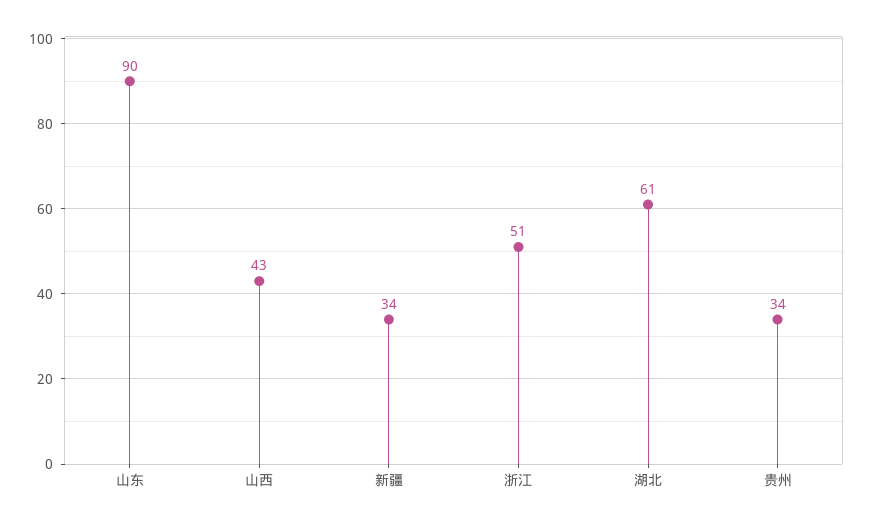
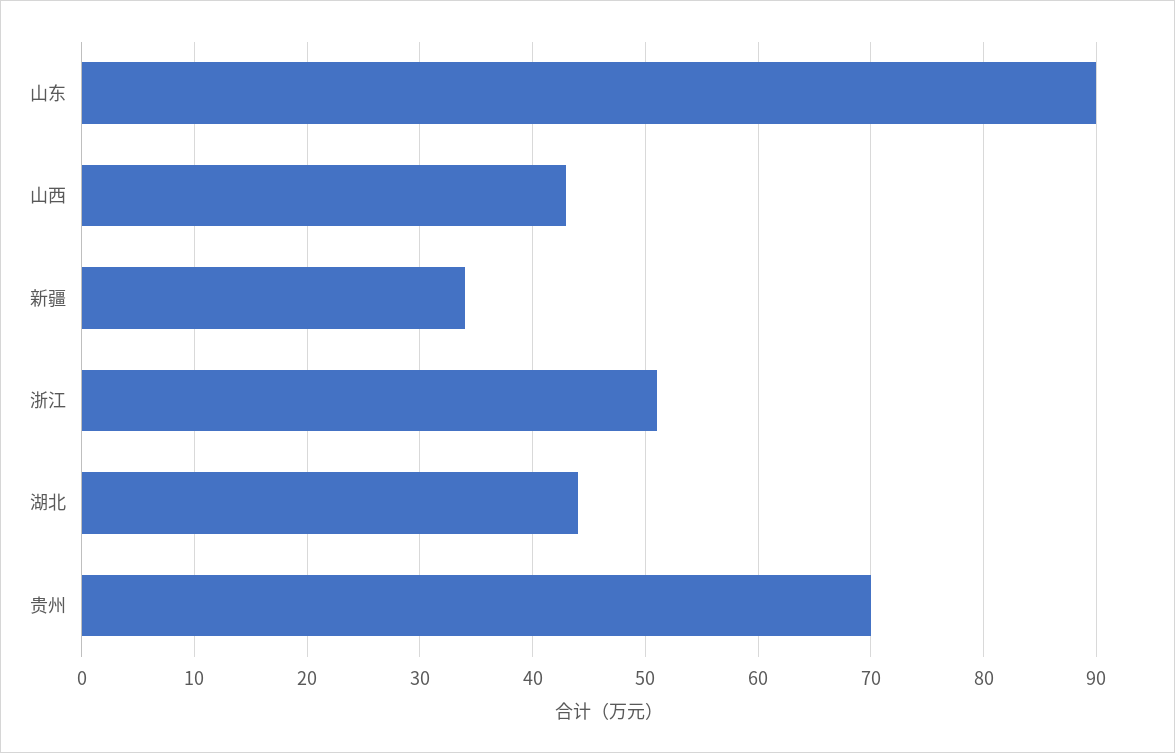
湖北: 61 -> 44
贵州: 34 -> 70

